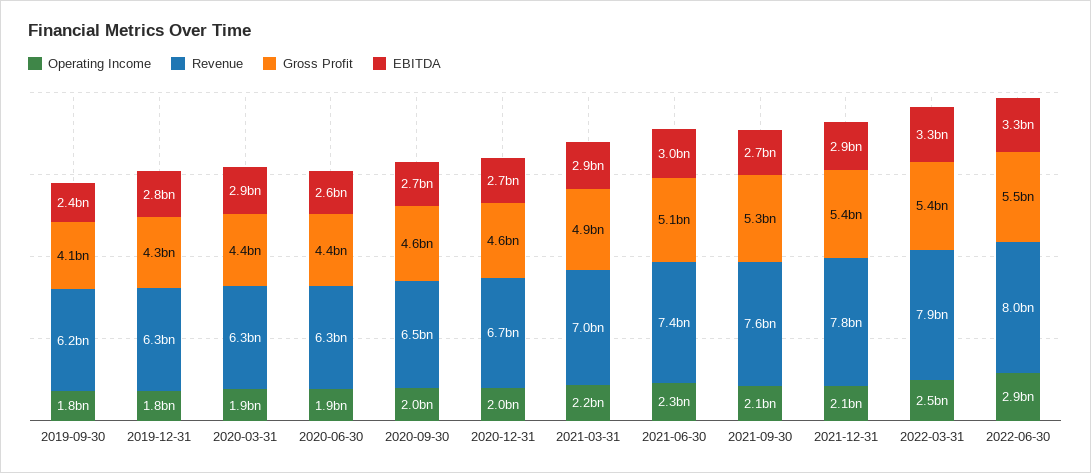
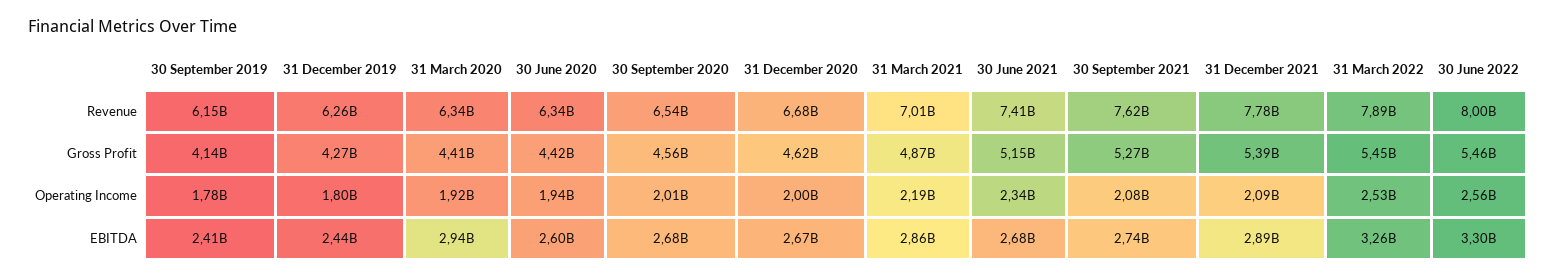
EBITDA, 2019-12-31: 2800000000 -> 2440000000
EBITDA, 2021-06-30: 3000000000 -> 2680000000
Operating Income, 2022-06-30: 2900000000 -> 2560000000

